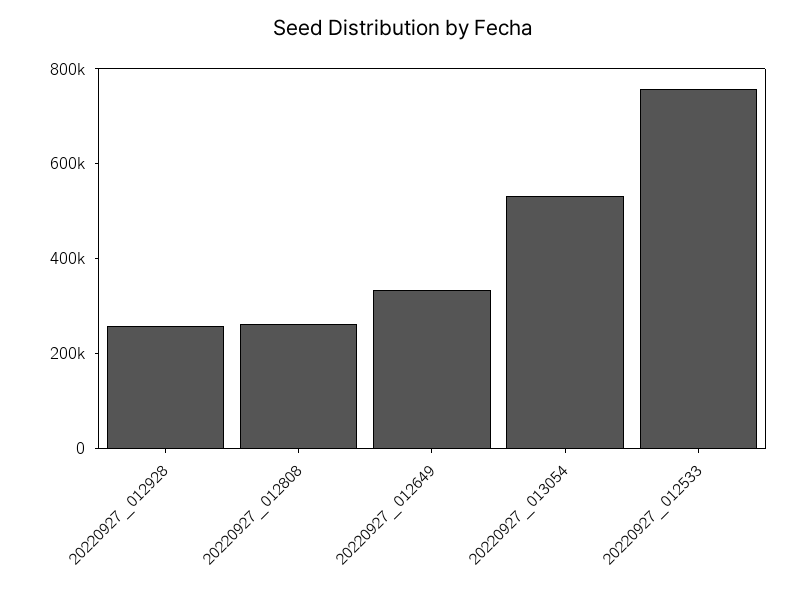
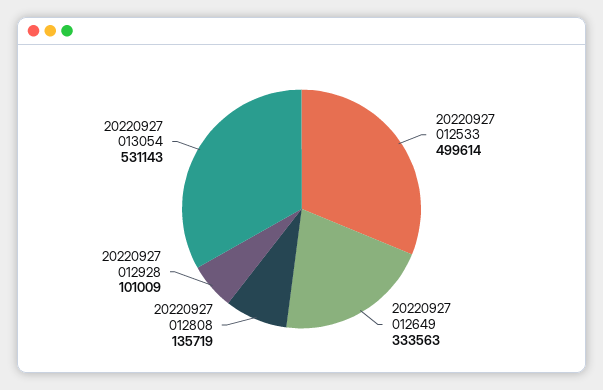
20220927_012928: 250000 -> 101009
20220927_012808: 250000 -> 135719
20220927_012533: 750000 -> 499614

